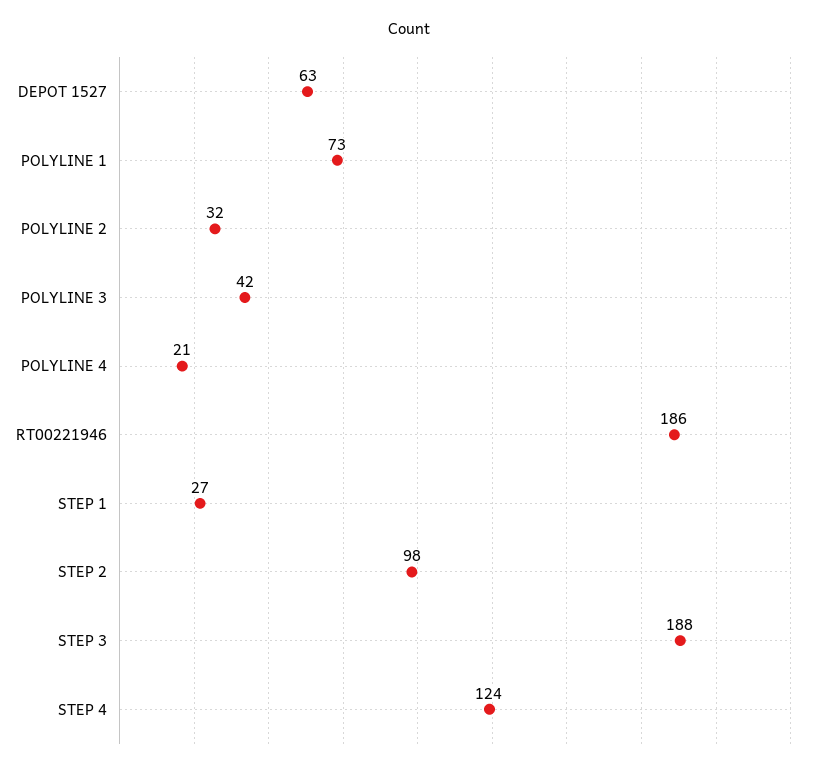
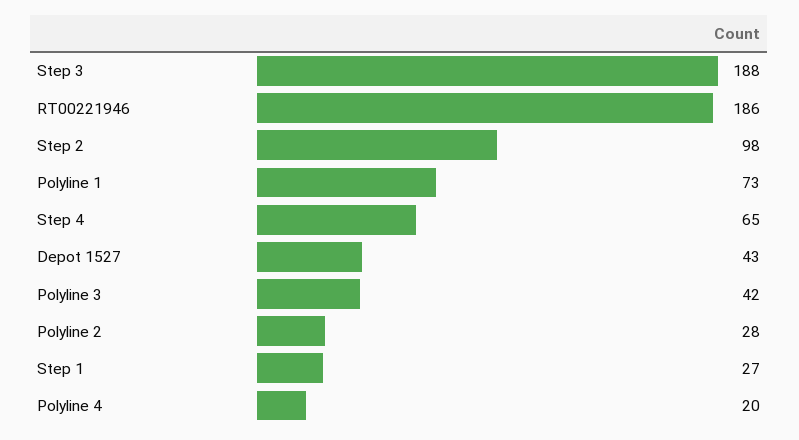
DEPOT 1527: 63 -> 43
POLYLINE 2: 32 -> 28
POLYLINE 4: 21 -> 20
STEP 4: 124 -> 65

